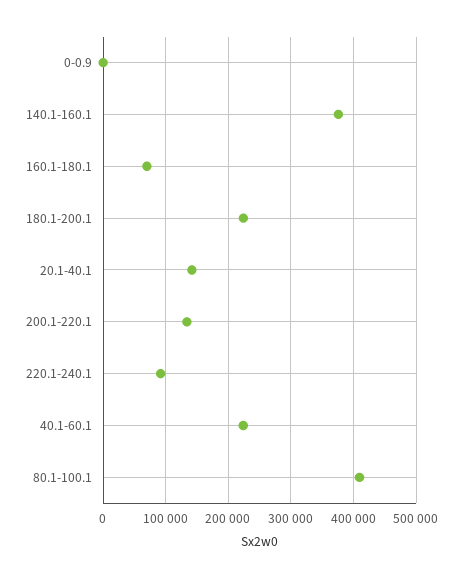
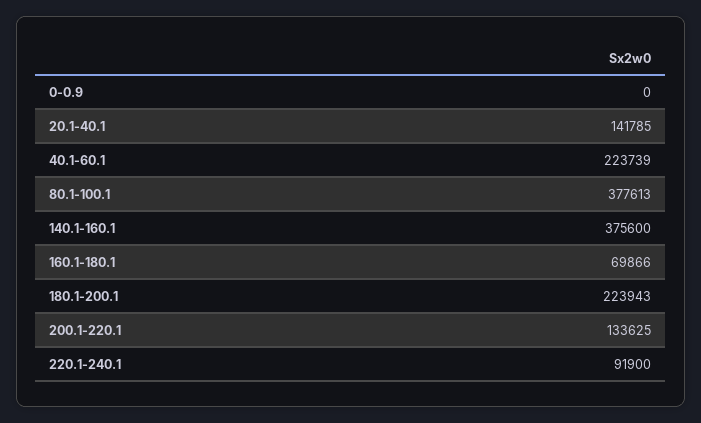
80.1-100.1: 410000 -> 377613

